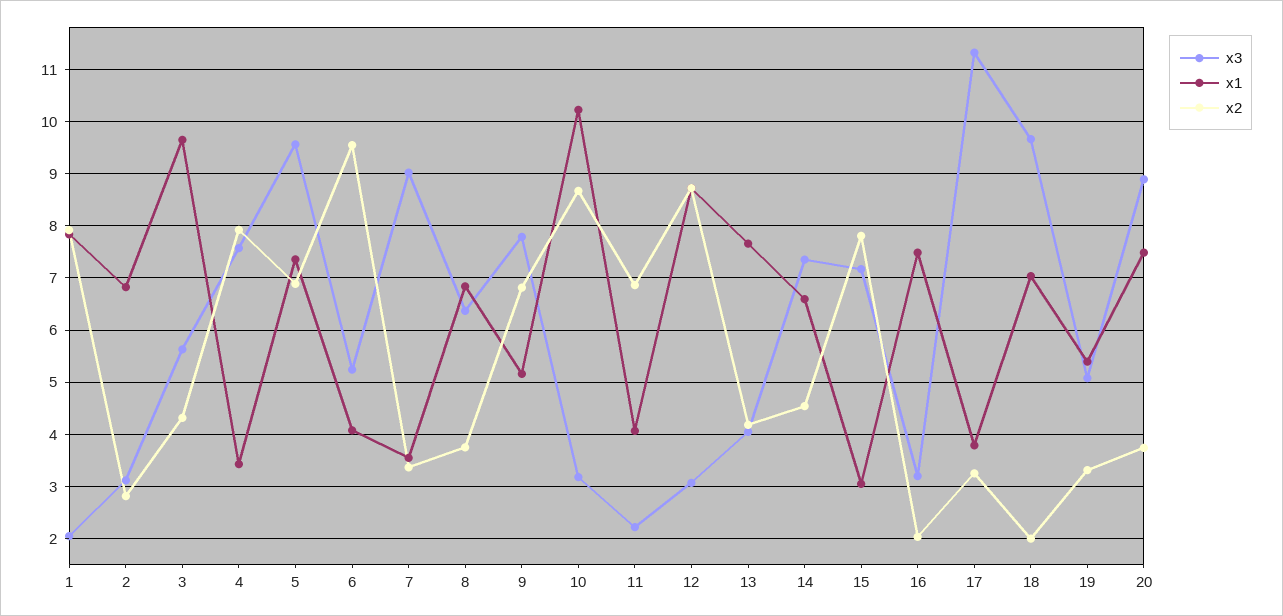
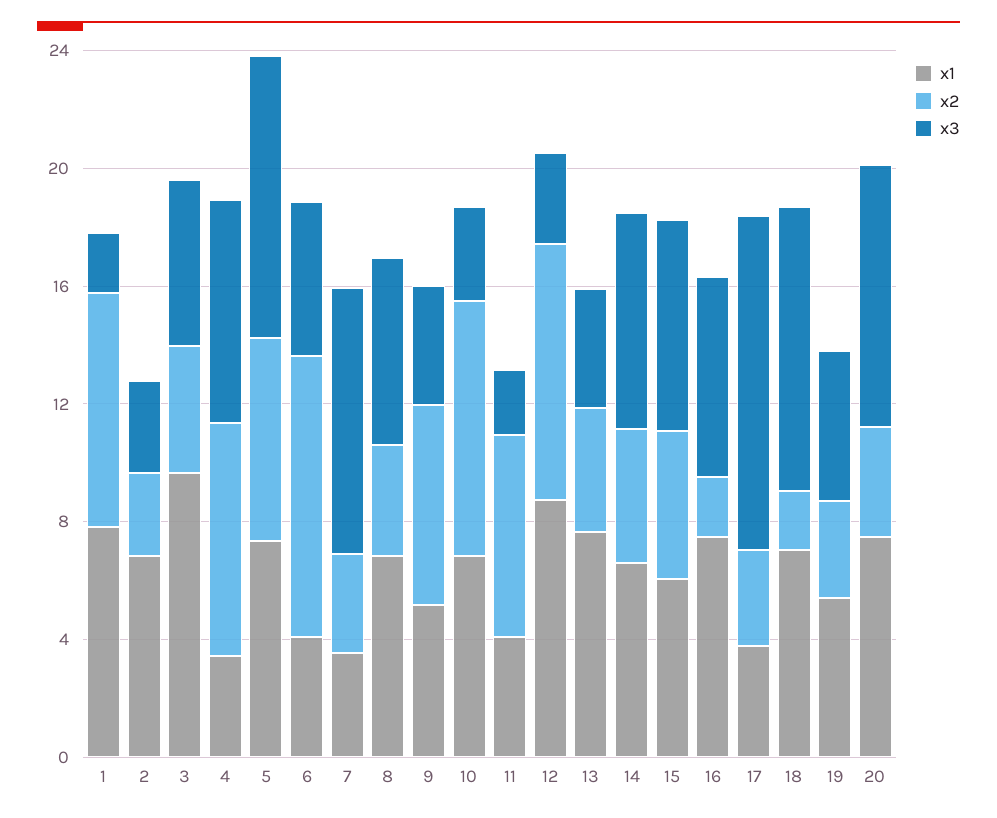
x3, 9: 7.8 -> 4
x1, 10: 10.2 -> 7
x1, 15: 3 -> 6
x2, 15: 7.8 -> 5
x3, 16: 3.2 -> 7

